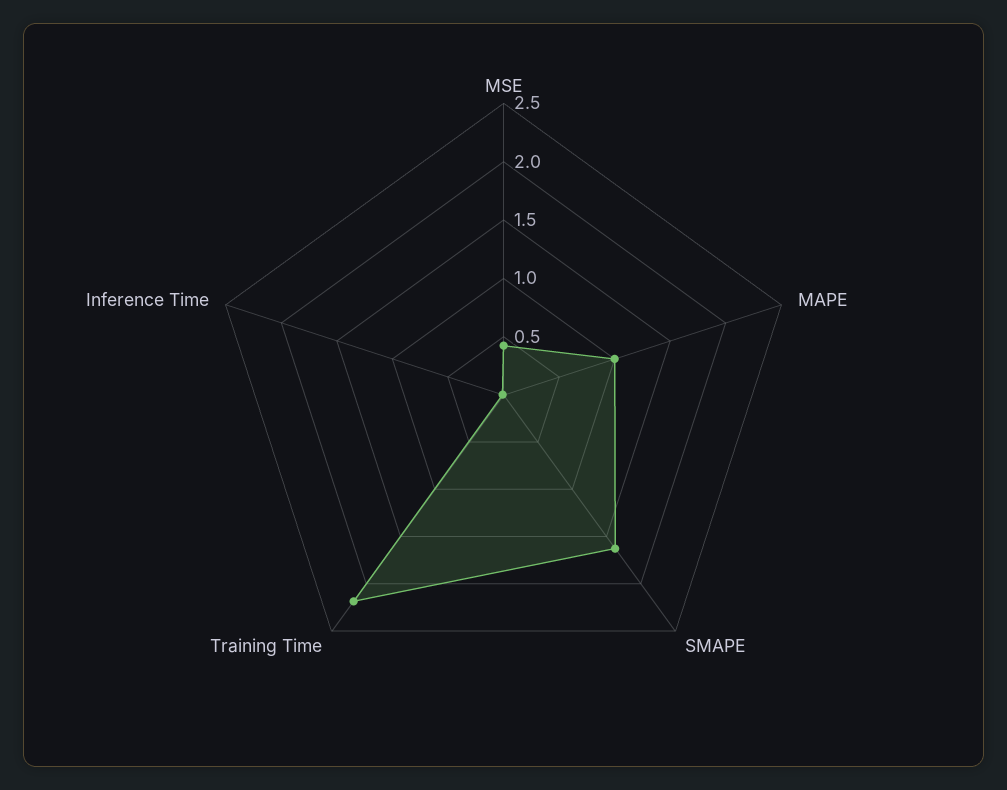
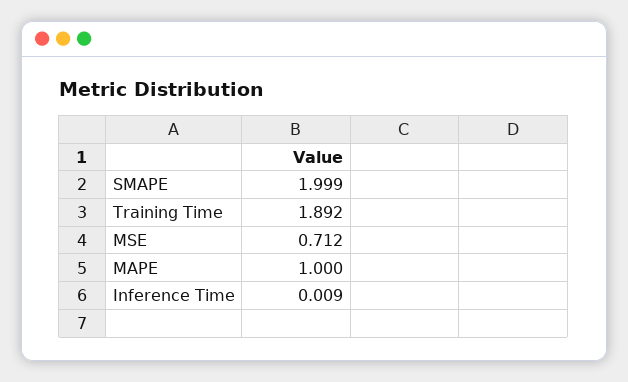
MSE: 0.4 -> 0.712
SMAPE: 1.6 -> 1.999
Training Time: 2.2 -> 1.892

